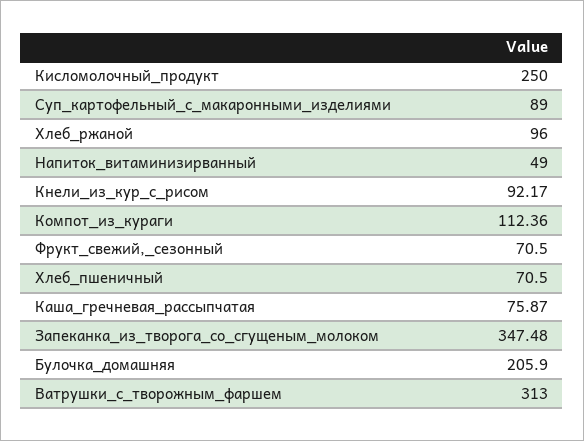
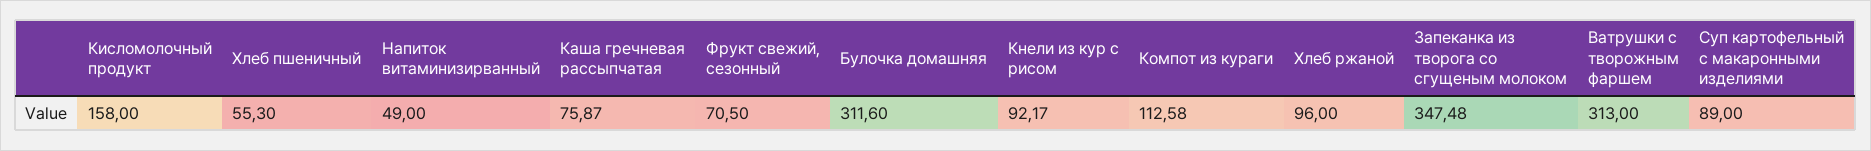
Кисломолочный_продукт: 250 -> 158
Компот_из_кураги: 112.36 -> 112.58
Хлеб_пшеничный: 70.5 -> 55.3
Булочка_домашняя: 205.9 -> 311.6

